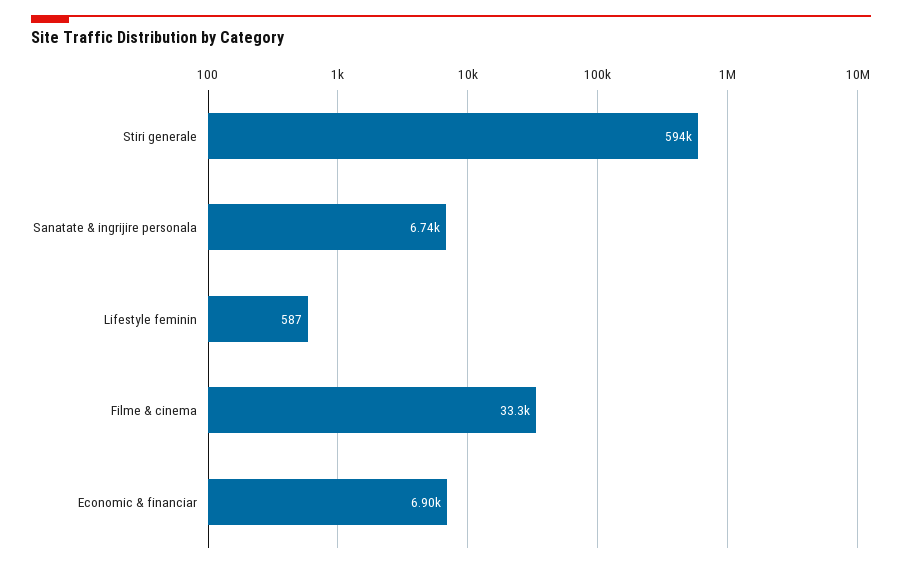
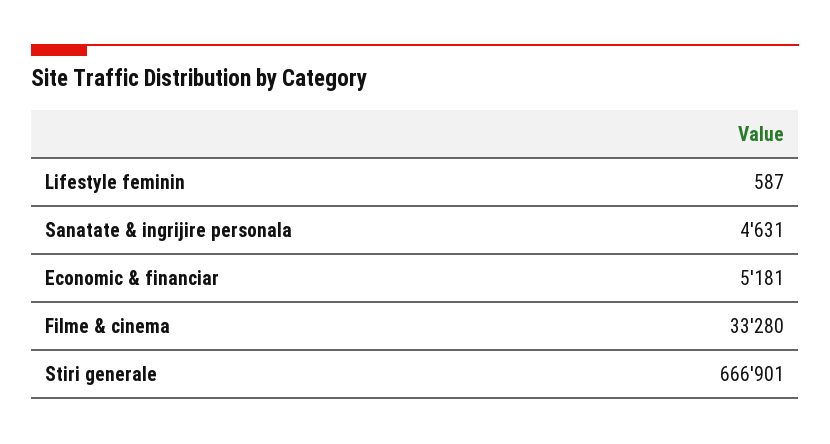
Stiri generale: 594000 -> 666901
Sanatate & ingrijire personala: 6740 -> 4631
Economic & financiar: 6900 -> 5181

